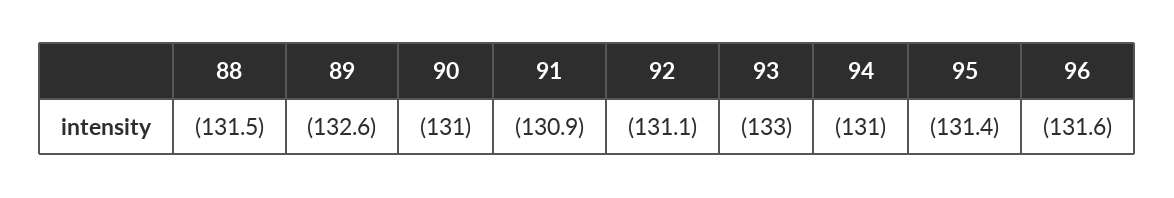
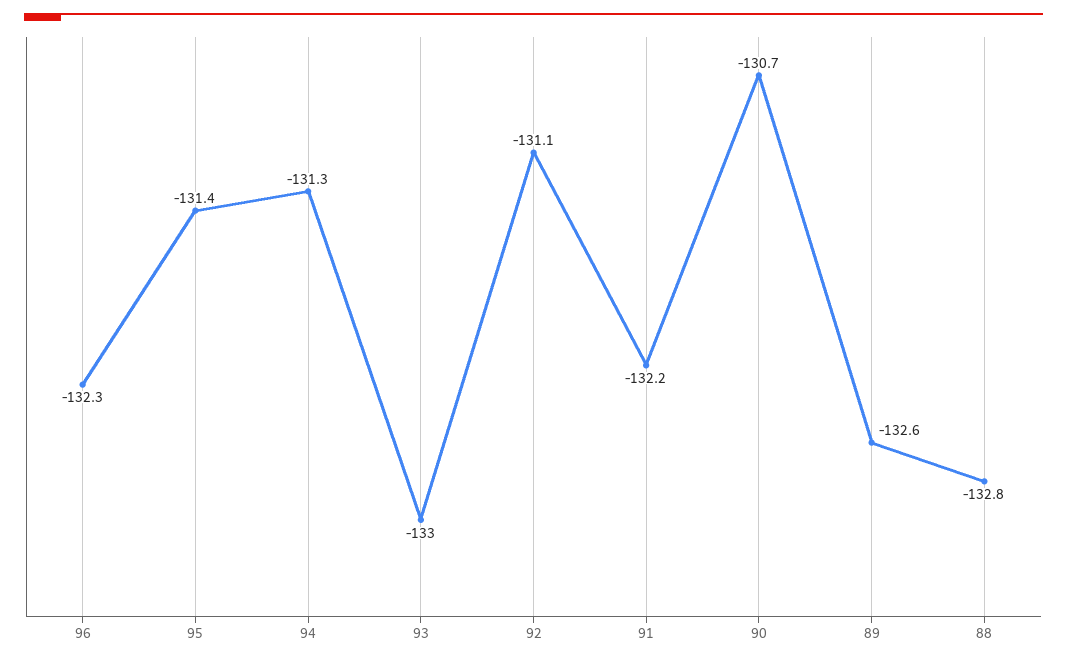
88: -131.5 -> -132.8
90: -131 -> -130.7
91: -130.9 -> -132.2
94: -131 -> -131.3
96: -131.6 -> -132.3

